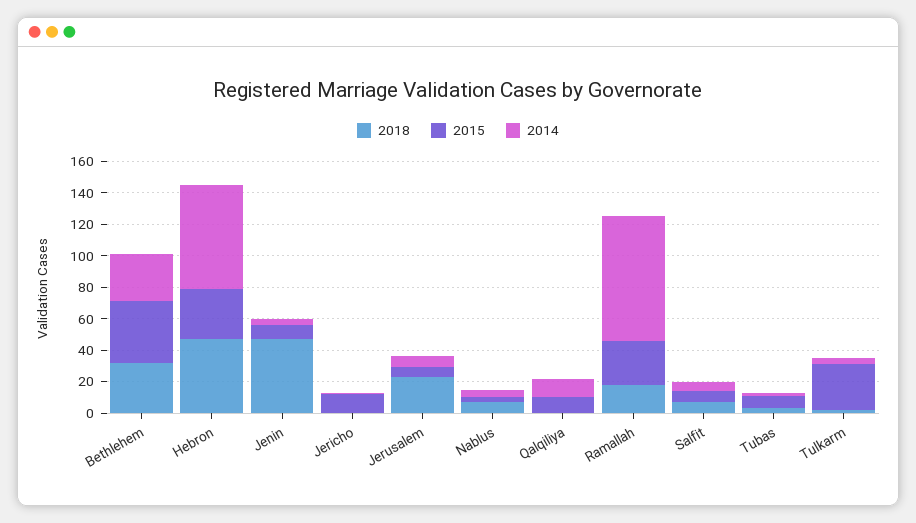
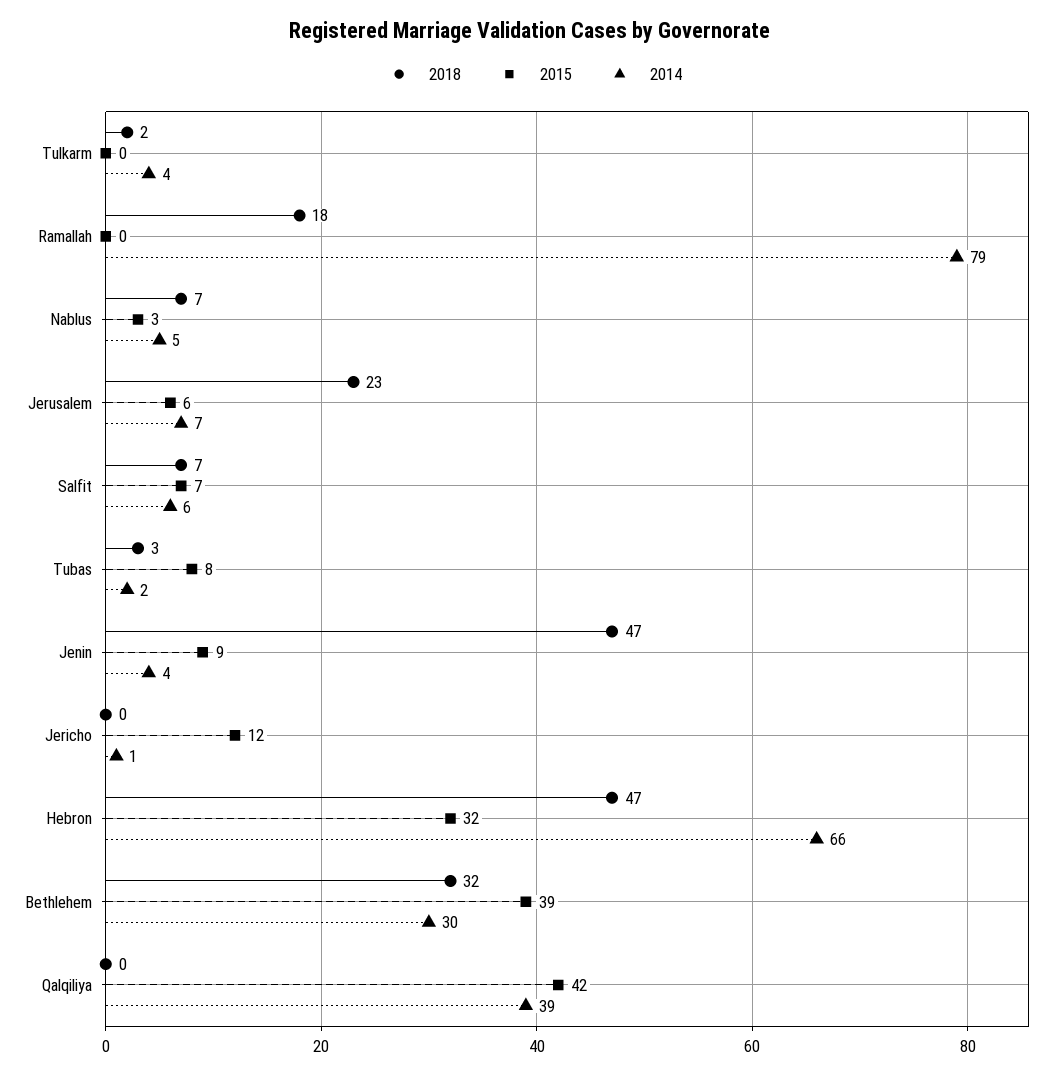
2015, Qalqiliya: 10 -> 42
2014, Qalqiliya: 10 -> 39
2015, Ramallah: 30 -> 0
2015, Tulkarm: 30 -> 0

